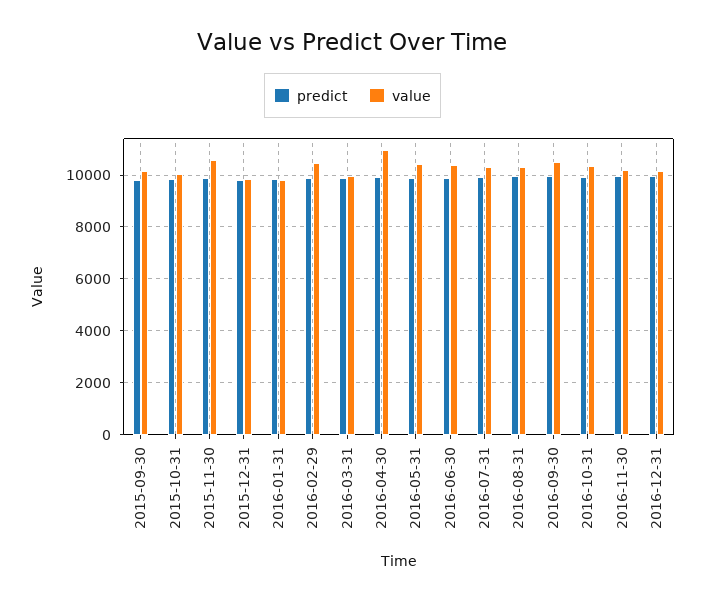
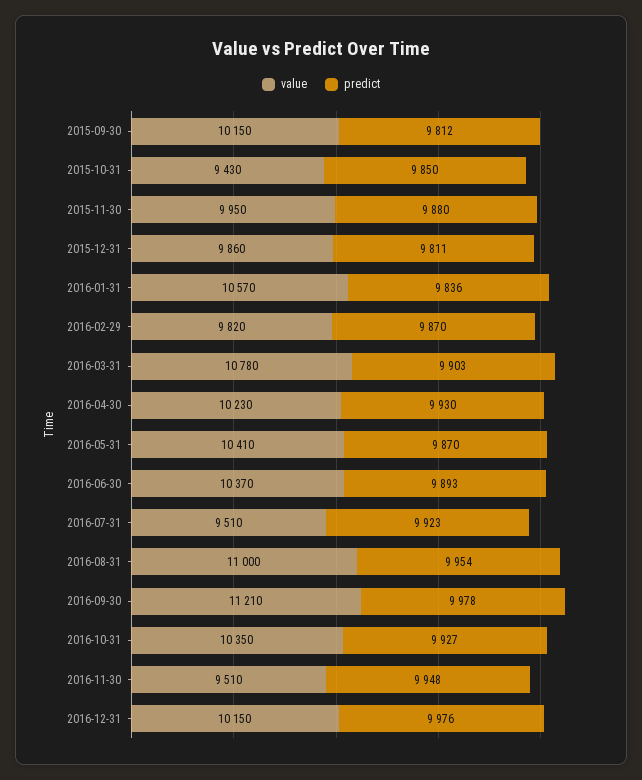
value, 2015-10-31: 10000 -> 9430
value, 2015-11-30: 10500 -> 9950
value, 2016-01-31: 9750 -> 10570
value, 2016-02-29: 10500 -> 9820
value, 2016-03-31: 10000 -> 10780
value, 2016-04-30: 11000 -> 10230
value, 2016-07-31: 10250 -> 9510
value, 2016-08-31: 10250 -> 11000
value, 2016-09-30: 10500 -> 11210
value, 2016-11-30: 10250 -> 9510

